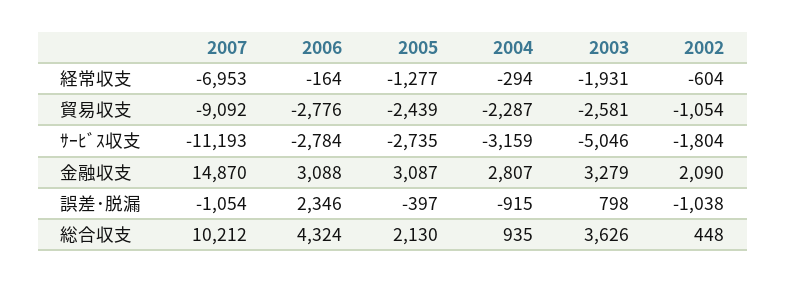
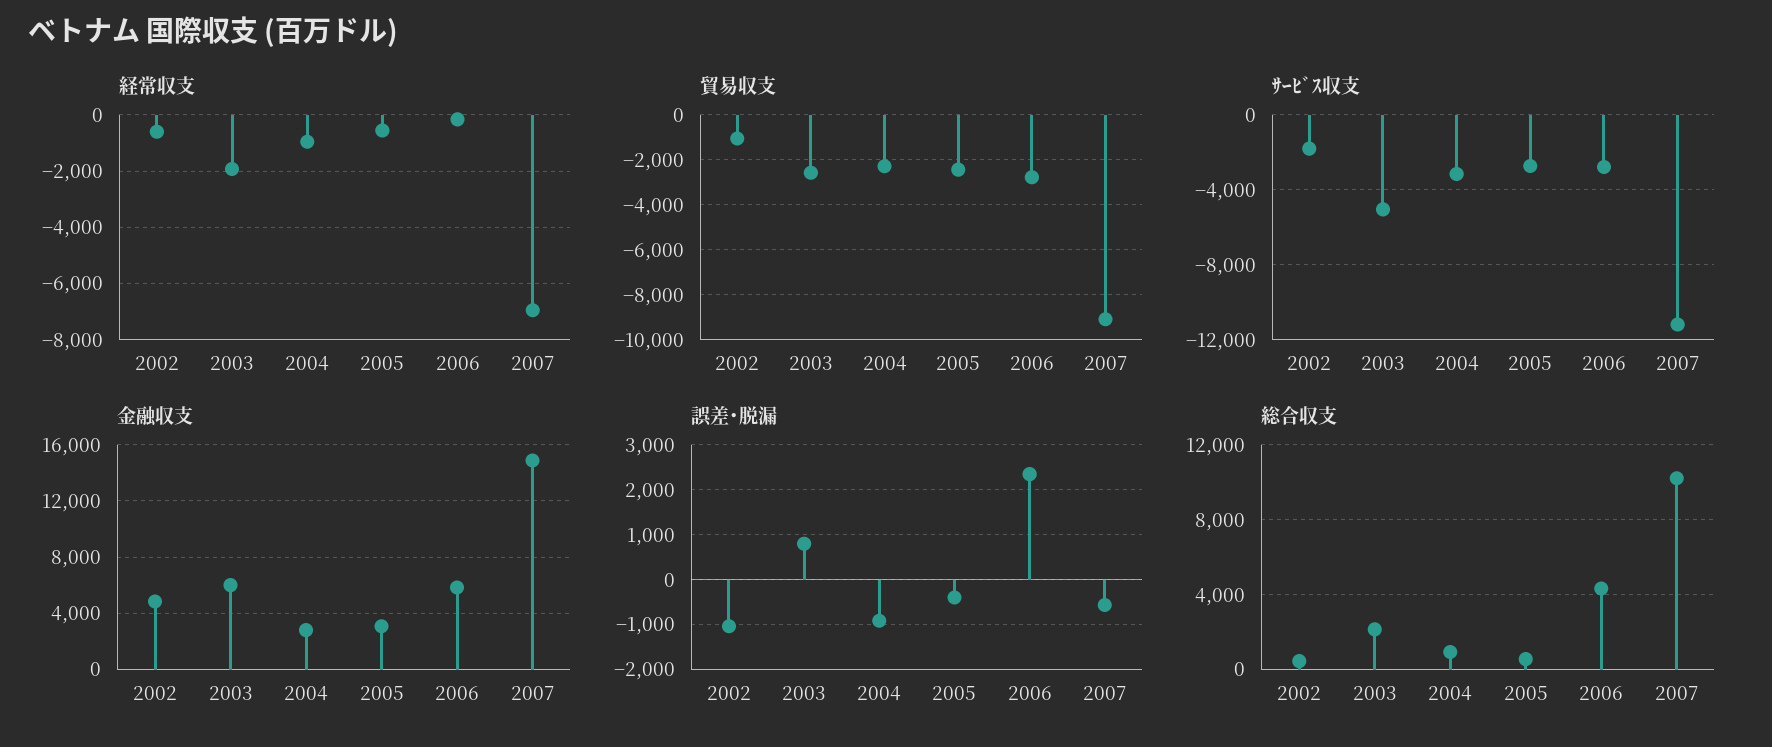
経常収支, 2005: -1277 -> -500
経常収支, 2004: -294 -> -1000
金融収支, 2006: 3088 -> 6000
金融収支, 2003: 3279 -> 6000
金融収支, 2002: 2090 -> 5000
誤差･脱漏, 2007: -1054 -> -600
総合収支, 2005: 2130 -> 500
総合収支, 2003: 3626 -> 2000

